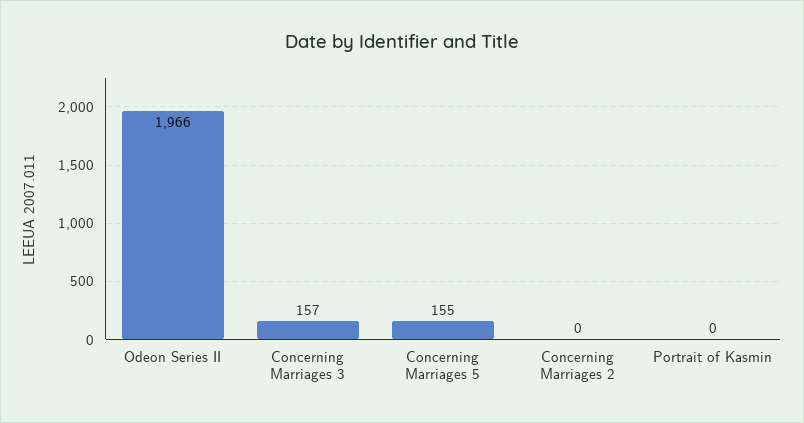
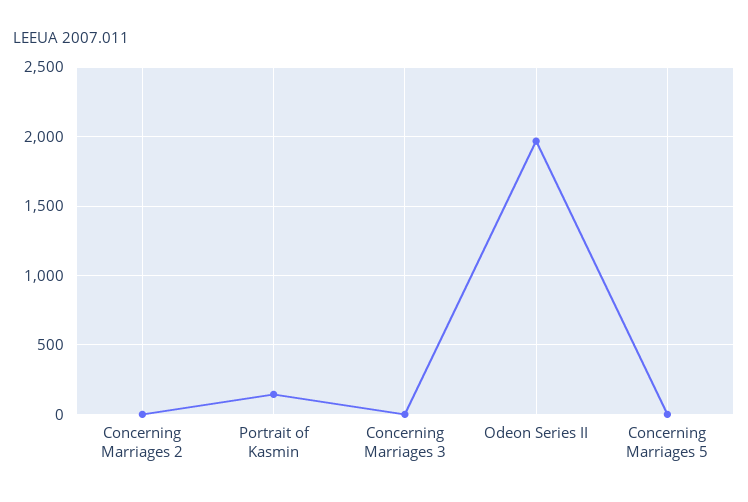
Concerning Marriages 3: 157 -> 0
Concerning Marriages 5: 155 -> 0
Portrait of Kasmin: 0 -> 150

